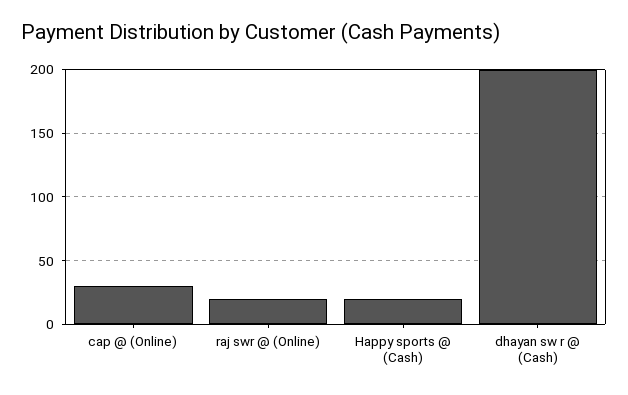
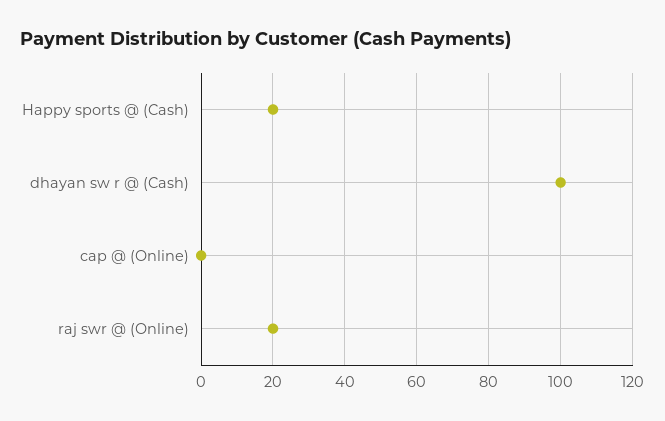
cap @ (Online): 30 -> 0
dhayan sw r @ (Cash): 200 -> 100

